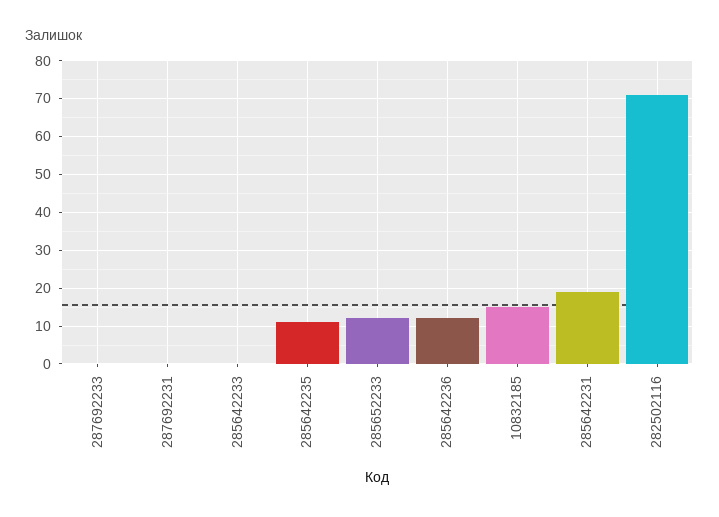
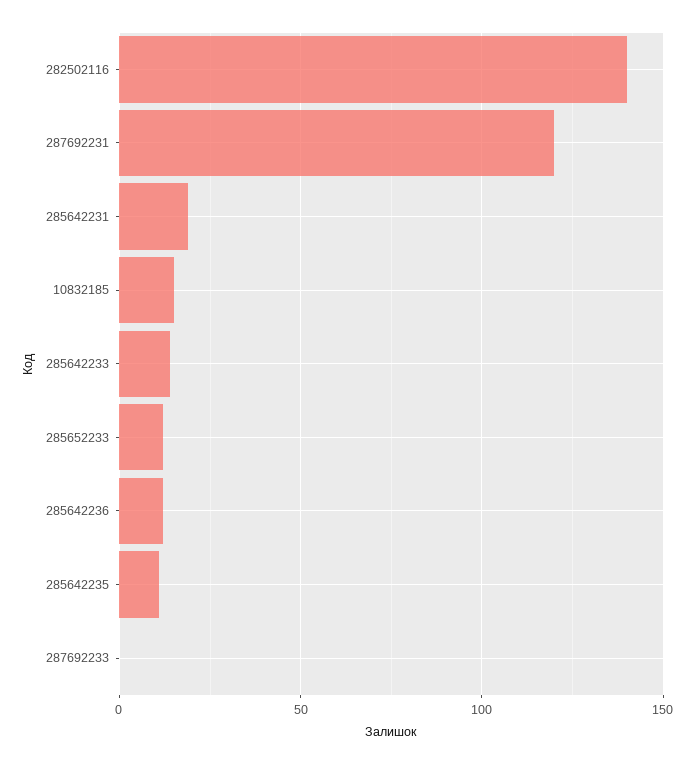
287692231: 0 -> 120
285642233: 0 -> 15
282502116: 70 -> 140

